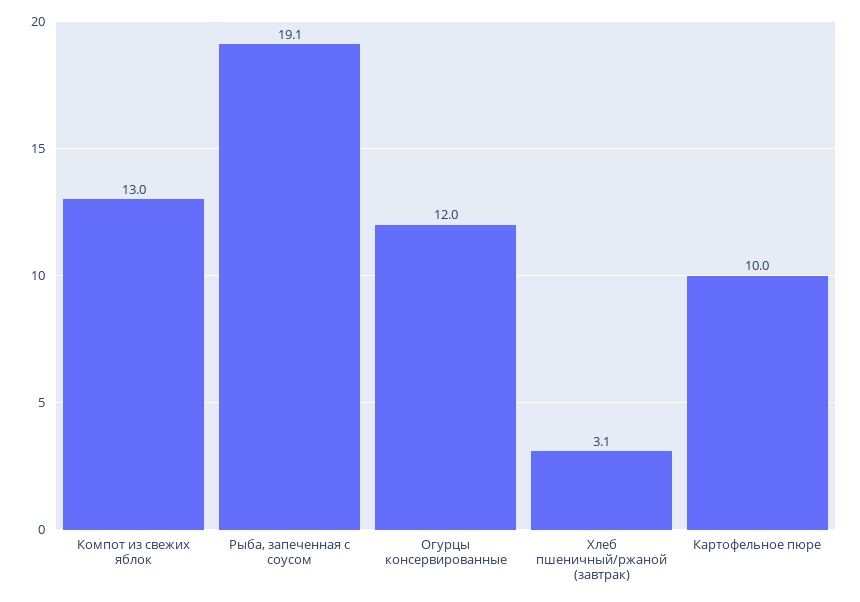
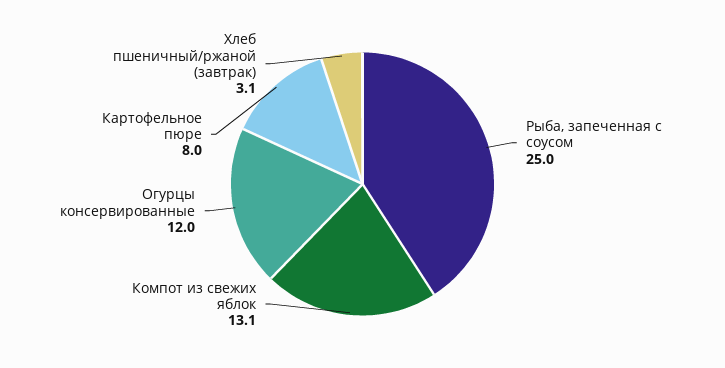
Компот из свежих яблок: 13 -> 13.1
Рыба, запеченная с соусом: 19.1 -> 25
Картофельное пюре: 10 -> 8

